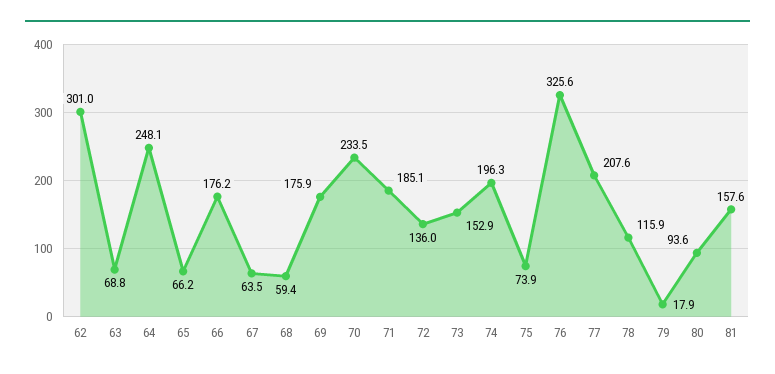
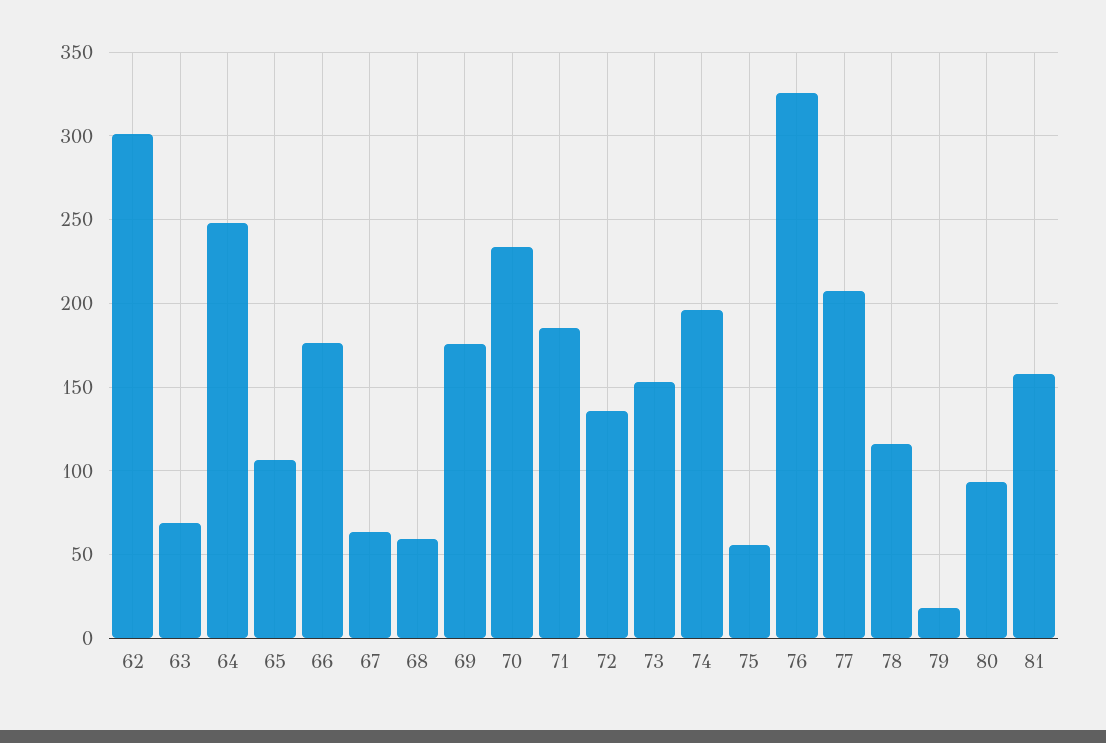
65: 66.2 -> 105
75: 73.9 -> 55

